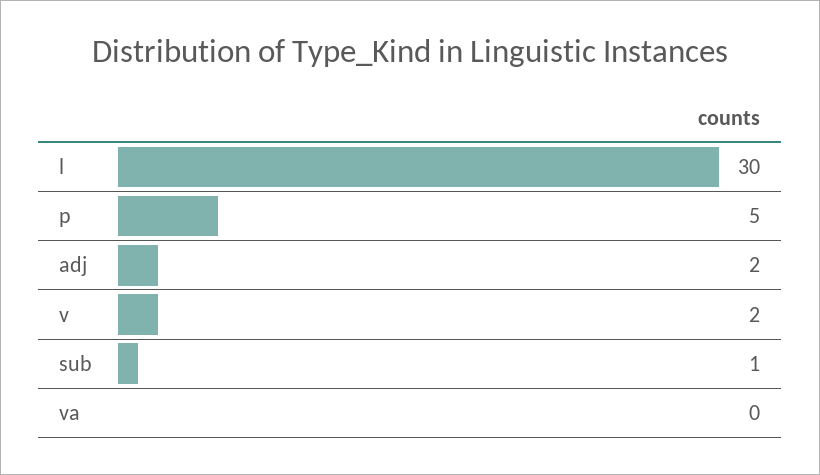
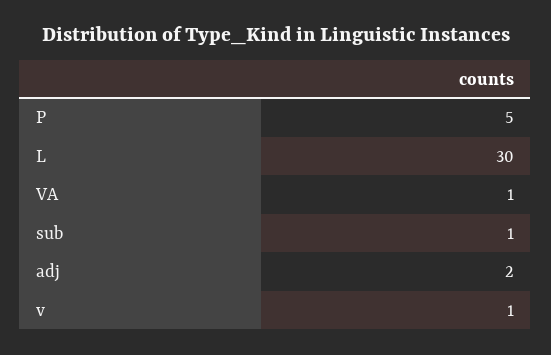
v: 2 -> 1
va: 0 -> 1

